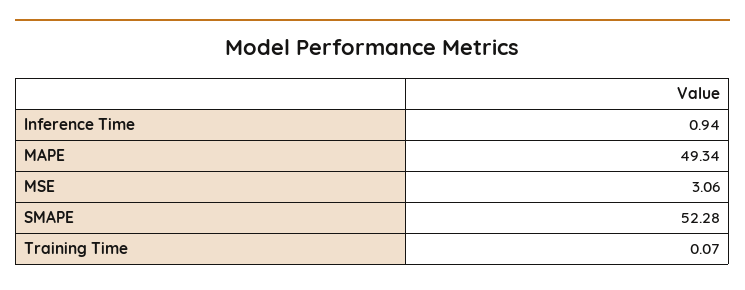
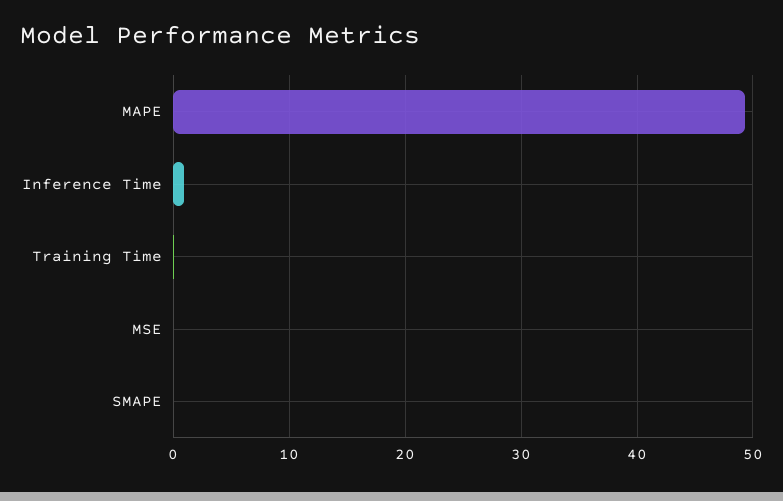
MSE: 3.06 -> 0
SMAPE: 52.28 -> 0

